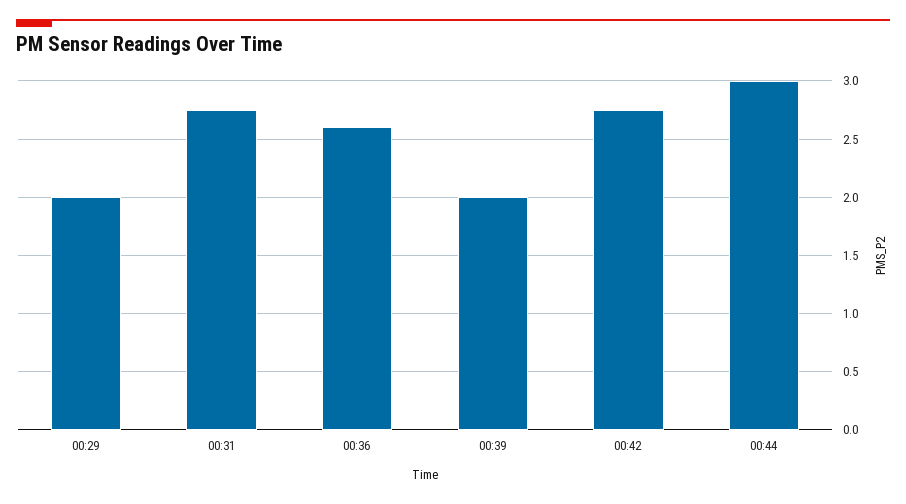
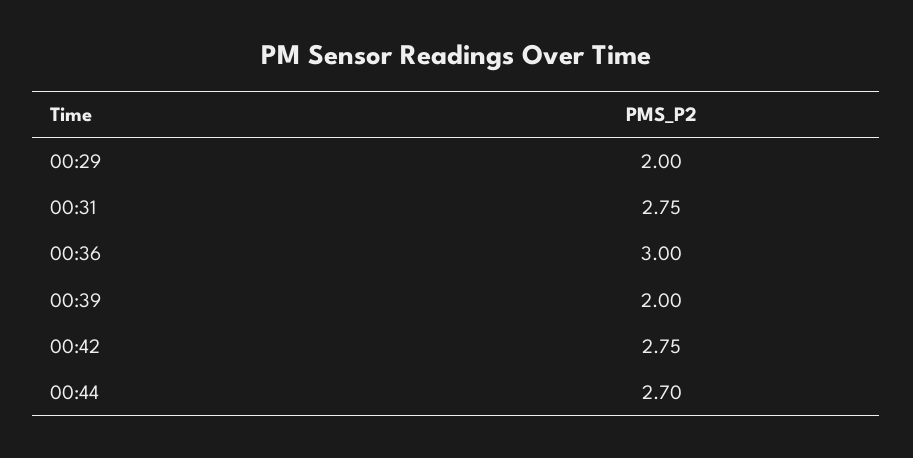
00:36: 2.6 -> 3
00:44: 3 -> 2.7

